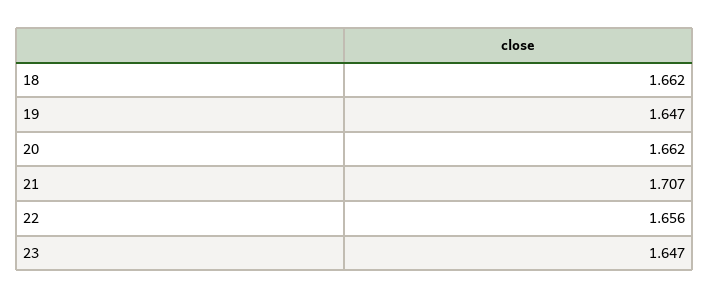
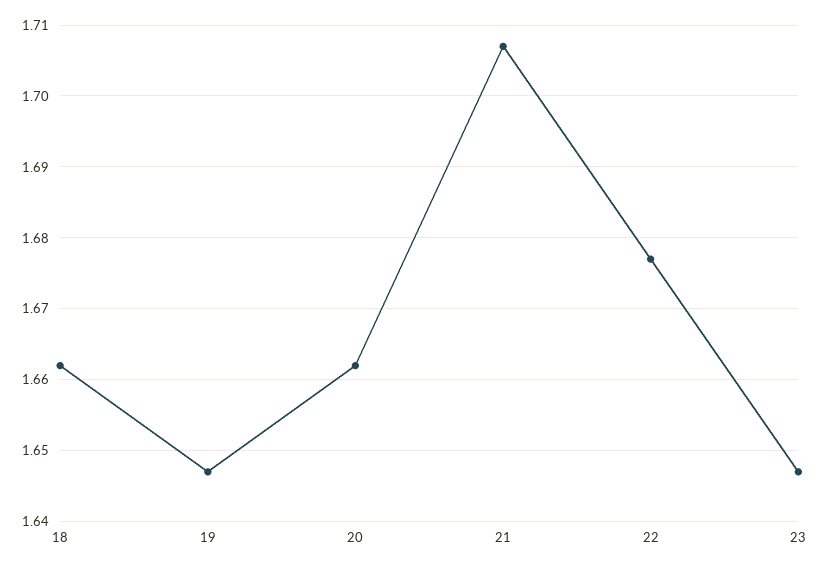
22: 1.656 -> 1.677

